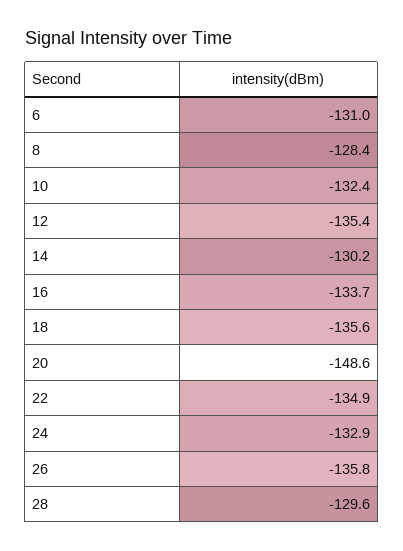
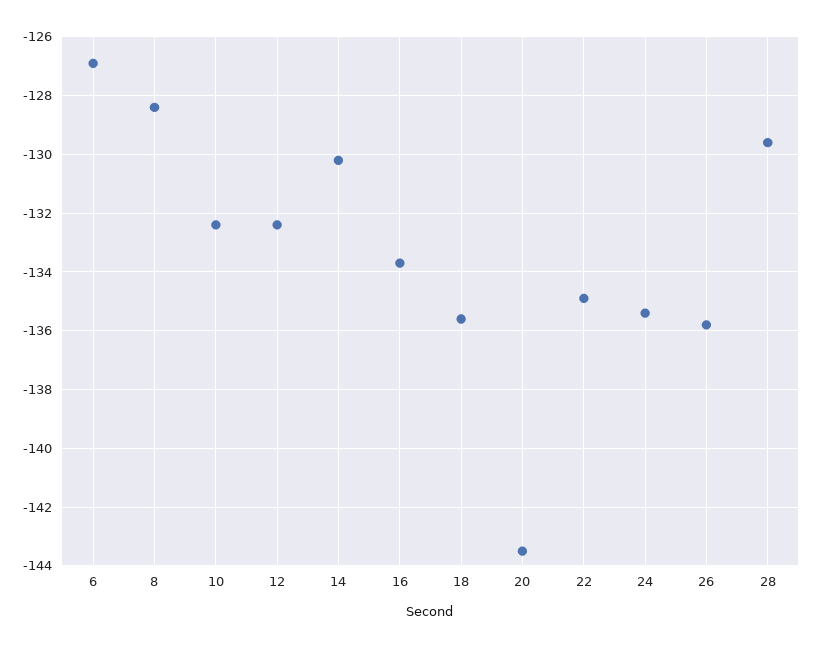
6: -131 -> -127
12: -135.4 -> -132.5
20: -148.6 -> -143.5
24: -132.9 -> -135.5

